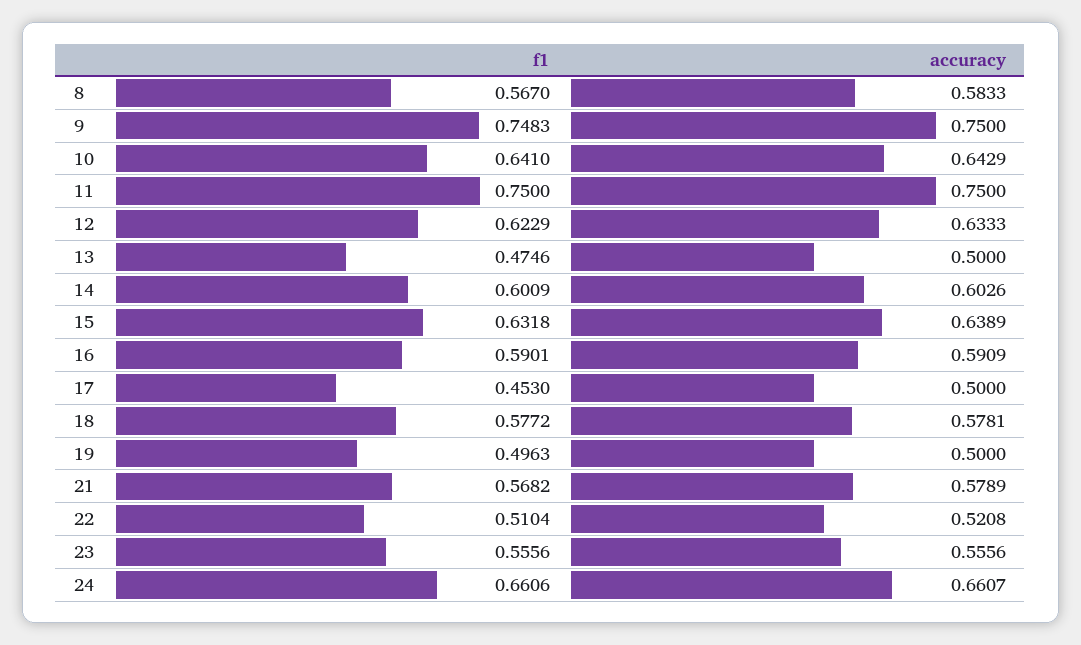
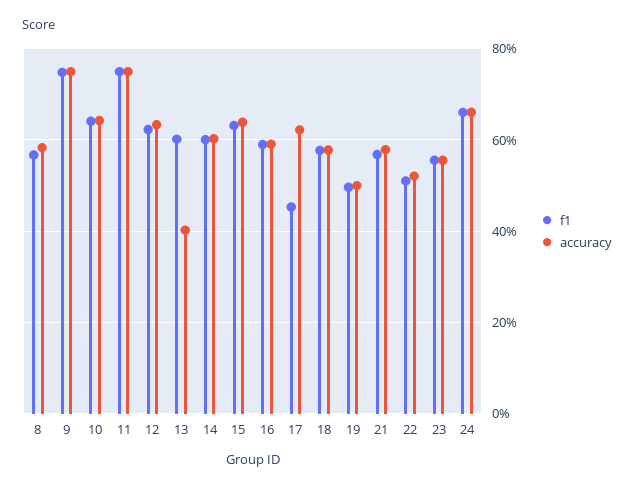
f1, 13: 0.4746 -> 0.6
accuracy, 13: 0.5 -> 0.4
accuracy, 17: 0.5 -> 0.62

